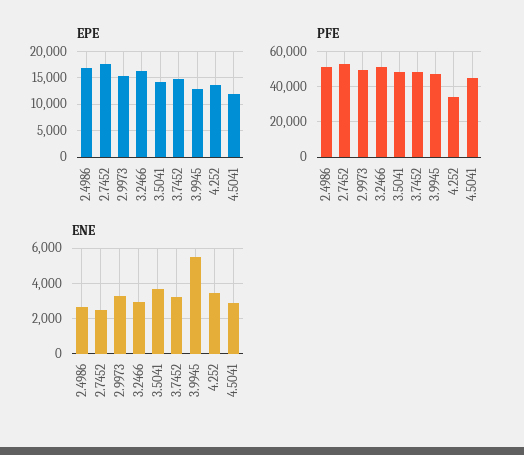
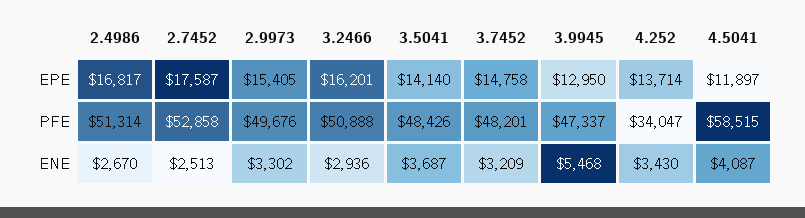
PFE, 4.5041: 45000 -> 58515
ENE, 4.5041: 3000 -> 4087

